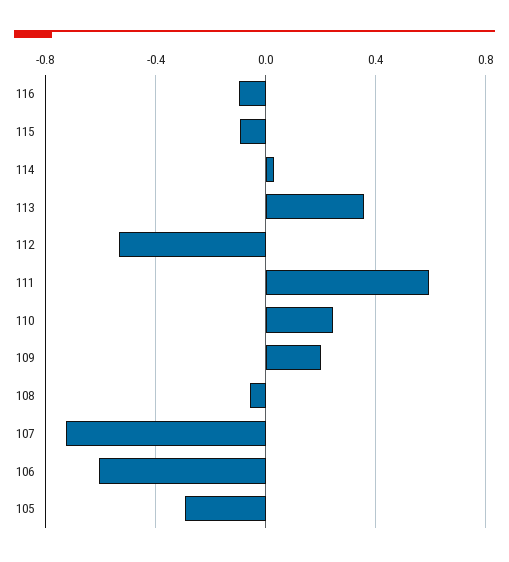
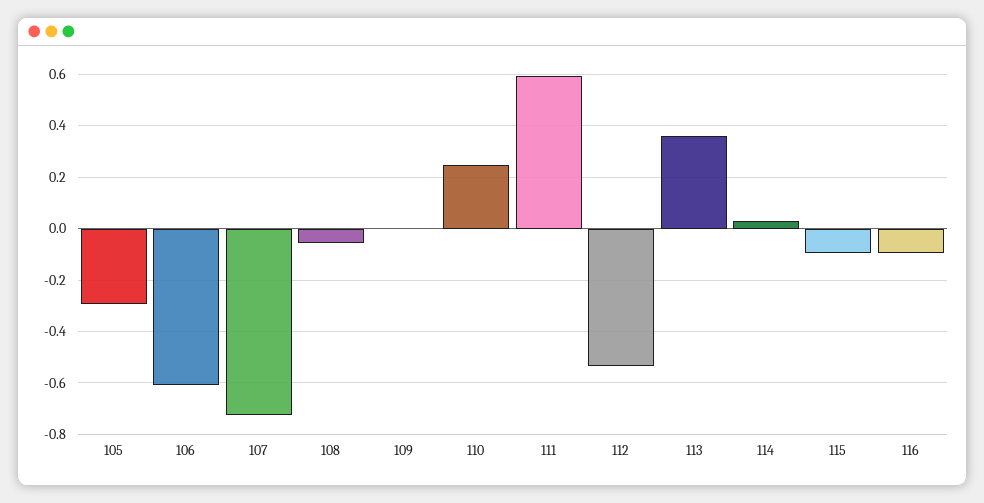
109: 0.2 -> 0

